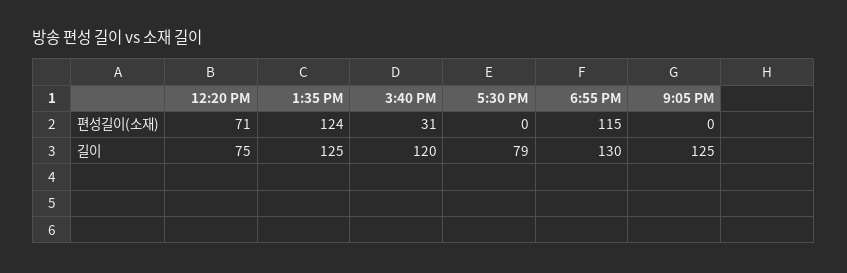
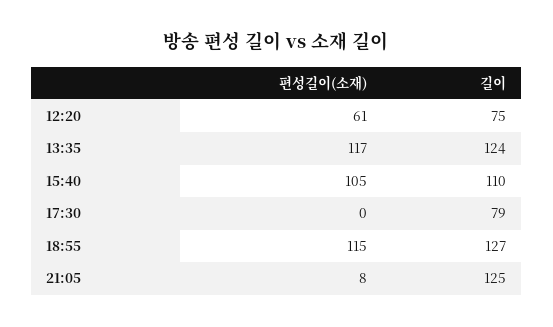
12:20 PM, 편성길이(소재): 71 -> 61
1:35 PM, 편성길이(소재): 124 -> 117
3:40 PM, 편성길이(소재): 31 -> 105
9:05 PM, 편성길이(소재): 0 -> 8
1:35 PM, 길이: 125 -> 124
3:40 PM, 길이: 120 -> 110
6:55 PM, 길이: 130 -> 127

